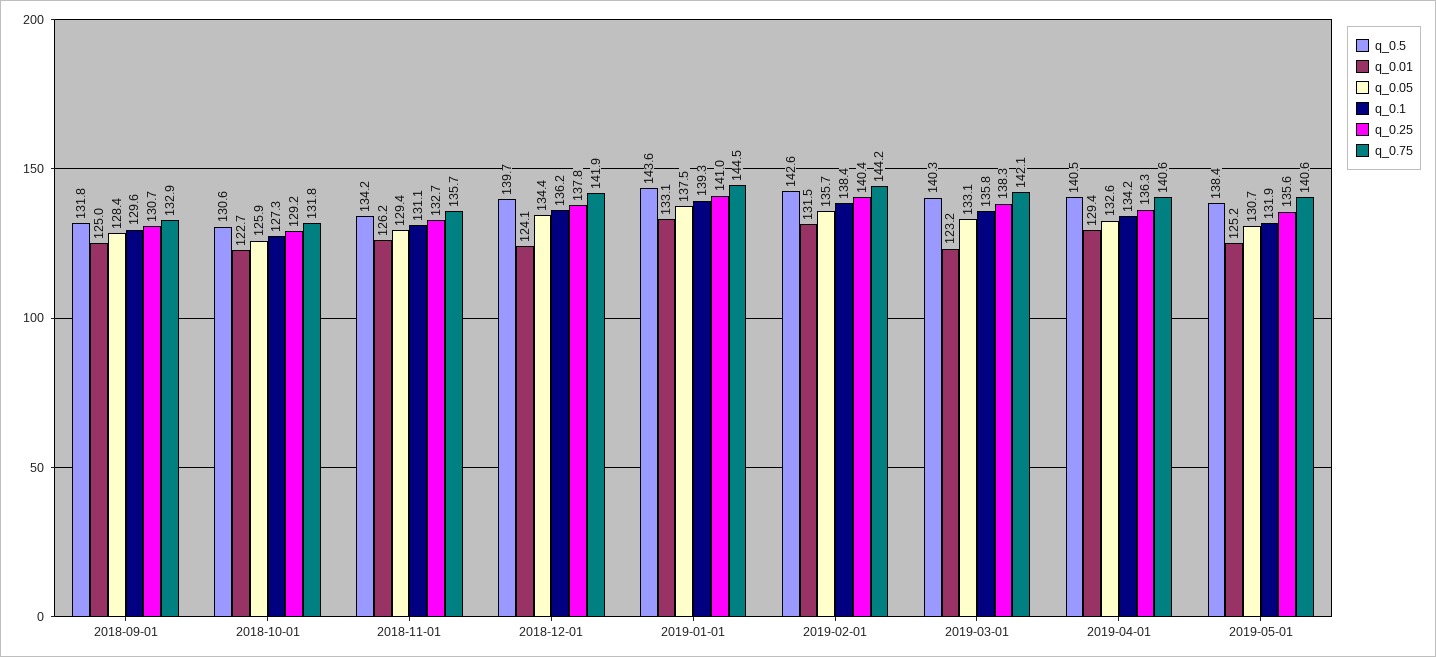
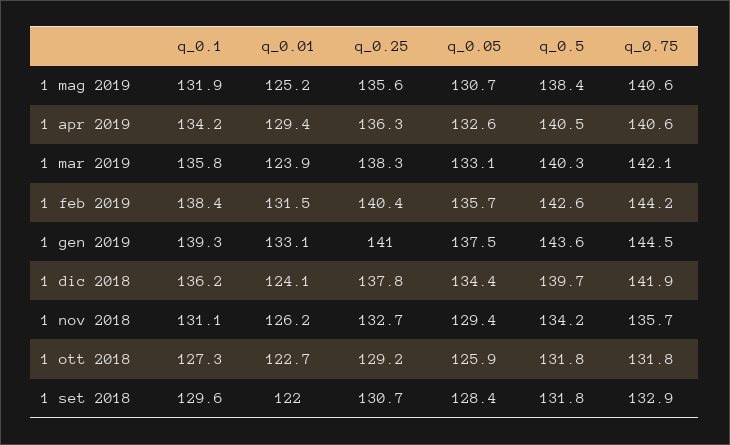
q_0.01, 2018-09-01: 125 -> 122
q_0.5, 2018-10-01: 130.6 -> 131.8
q_0.01, 2019-03-01: 123.2 -> 123.9

